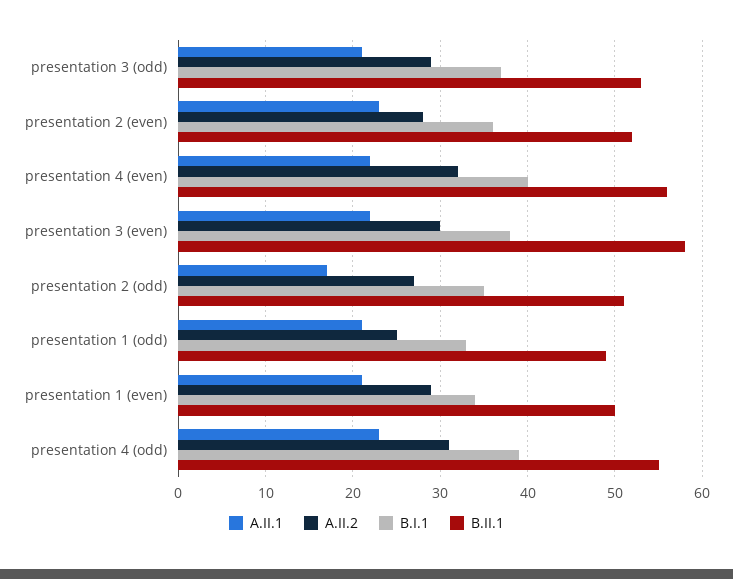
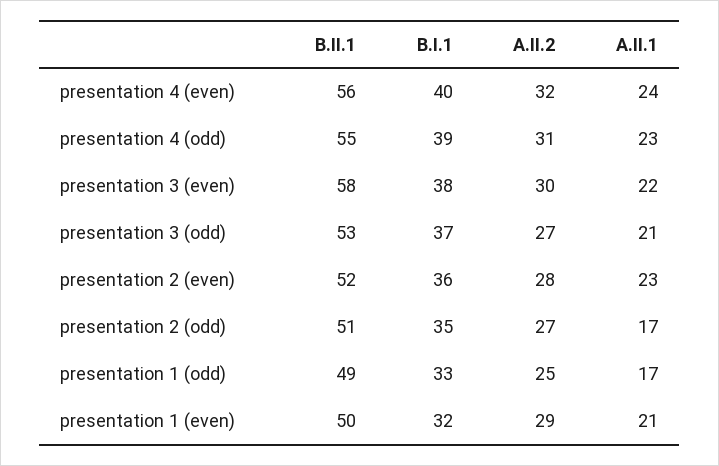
A.II.2, presentation 3 (odd): 29 -> 27
A.II.1, presentation 4 (even): 22 -> 24
A.II.1, presentation 1 (odd): 21 -> 17
B.I.1, presentation 1 (even): 34 -> 32

